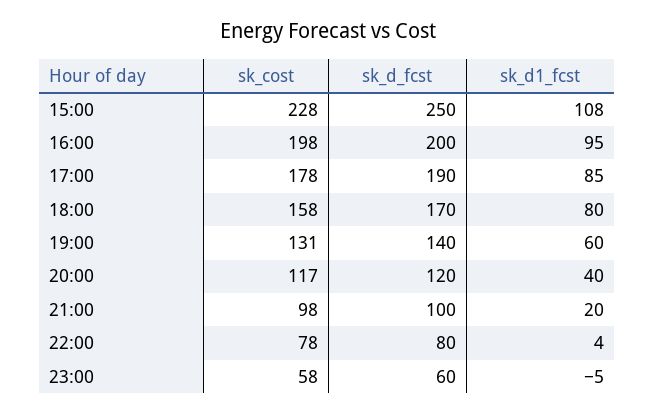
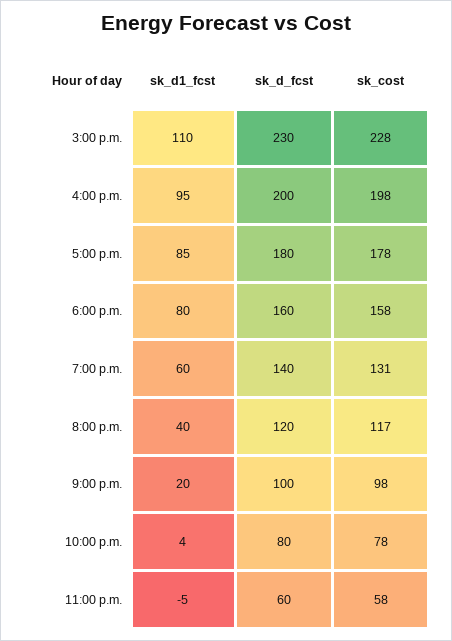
sk_d_fcst, 15:00: 250 -> 230
sk_d1_fcst, 15:00: 108 -> 110
sk_d_fcst, 17:00: 190 -> 180
sk_d_fcst, 18:00: 170 -> 160

